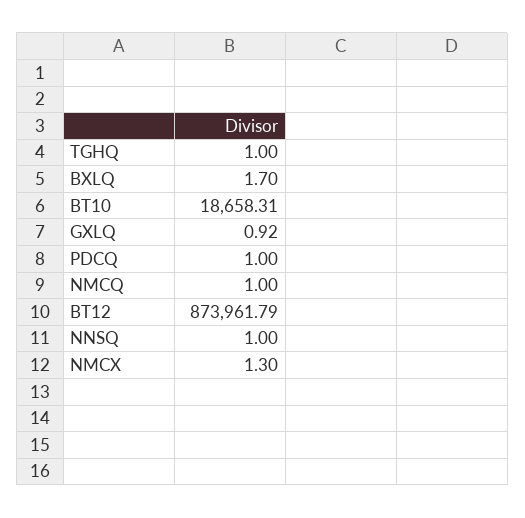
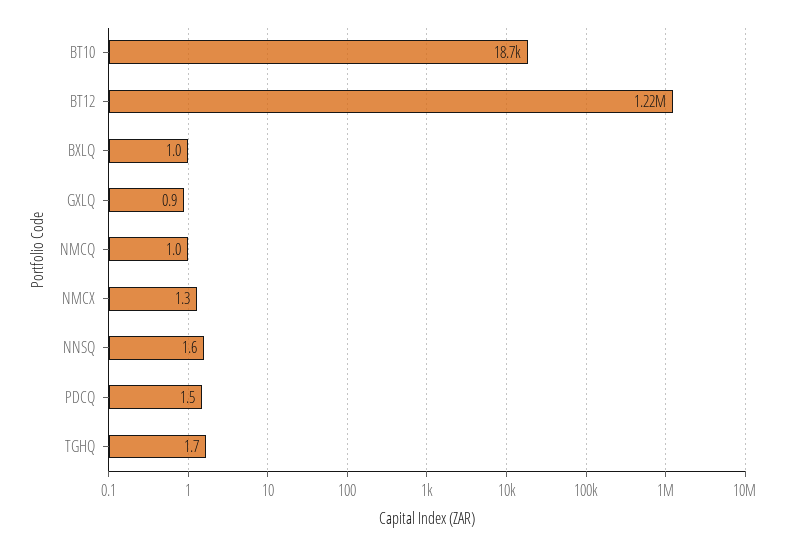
TGHQ: 1 -> 1.7
BXLQ: 1.7 -> 1
PDCQ: 1 -> 1.5
BT12: 873961.79 -> 1220000
NNSQ: 1 -> 1.6

